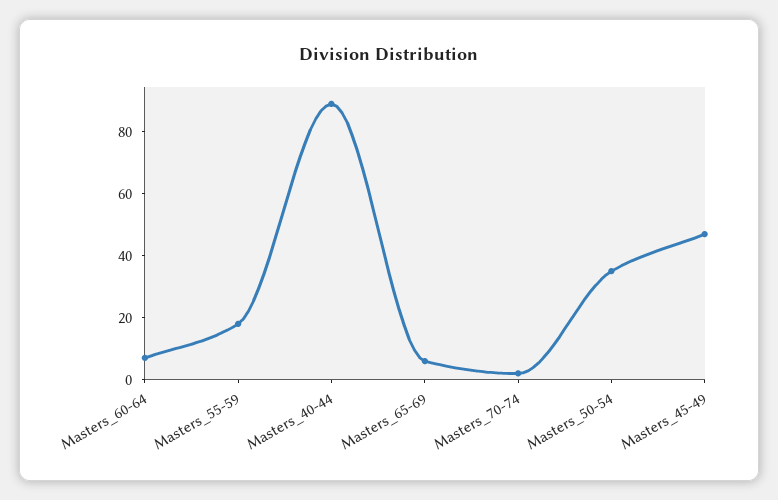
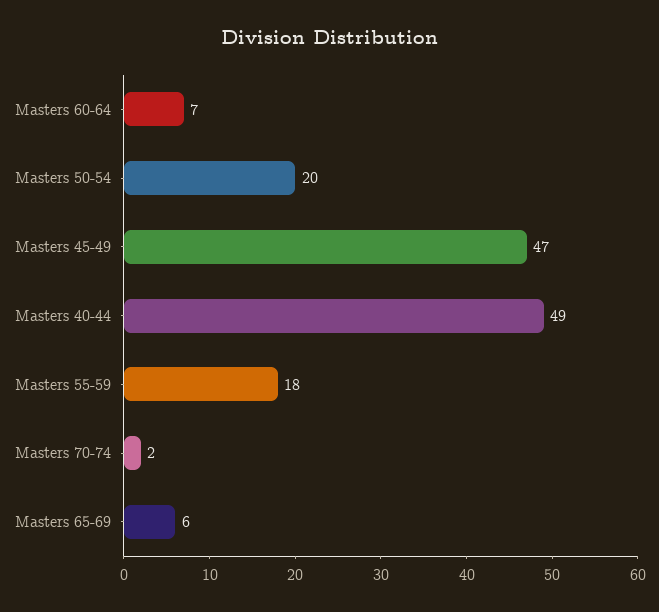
Masters_40-44: 90 -> 49
Masters_50-54: 35 -> 20

